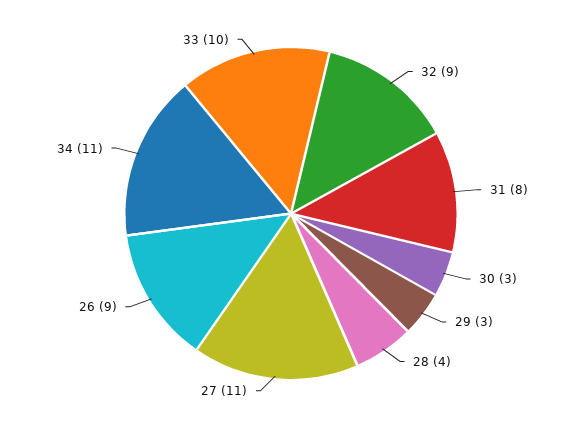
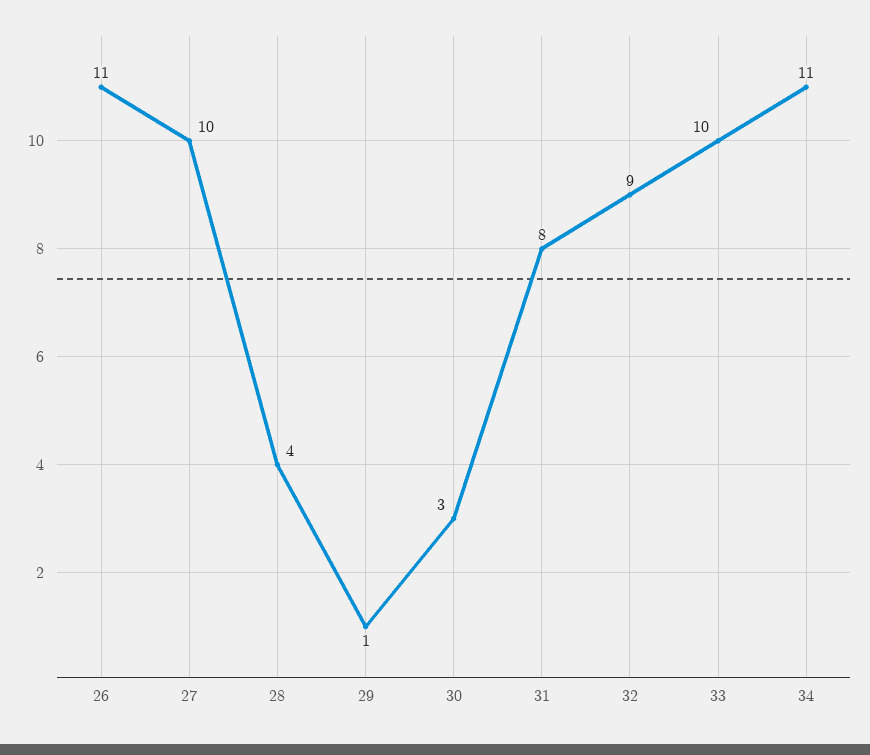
29: 3 -> 1
27: 11 -> 10
26: 9 -> 11

